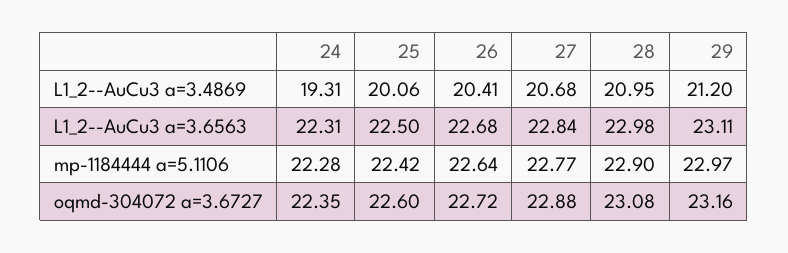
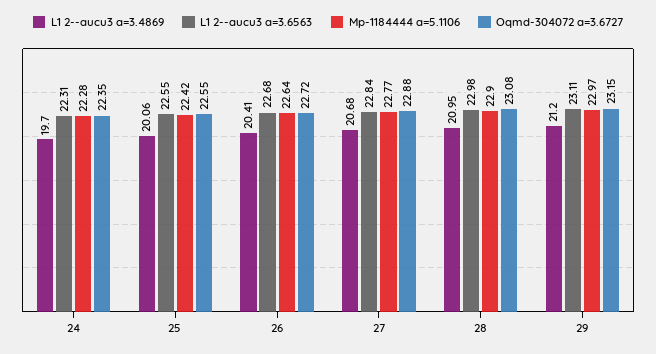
L1_2--AuCu3 a=3.4869, 24: 19.31 -> 19.7
L1_2--AuCu3 a=3.6563, 25: 22.5 -> 22.55
oqmd-304072 a=3.6727, 25: 22.6 -> 22.55
oqmd-304072 a=3.6727, 29: 23.16 -> 23.15

